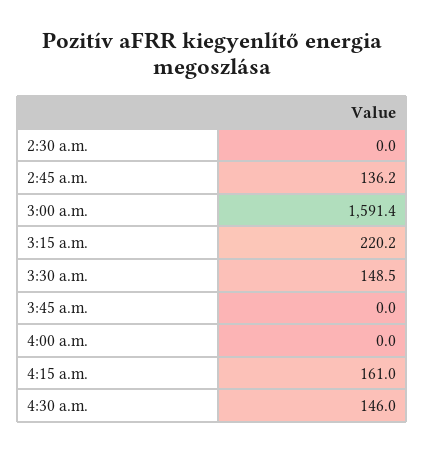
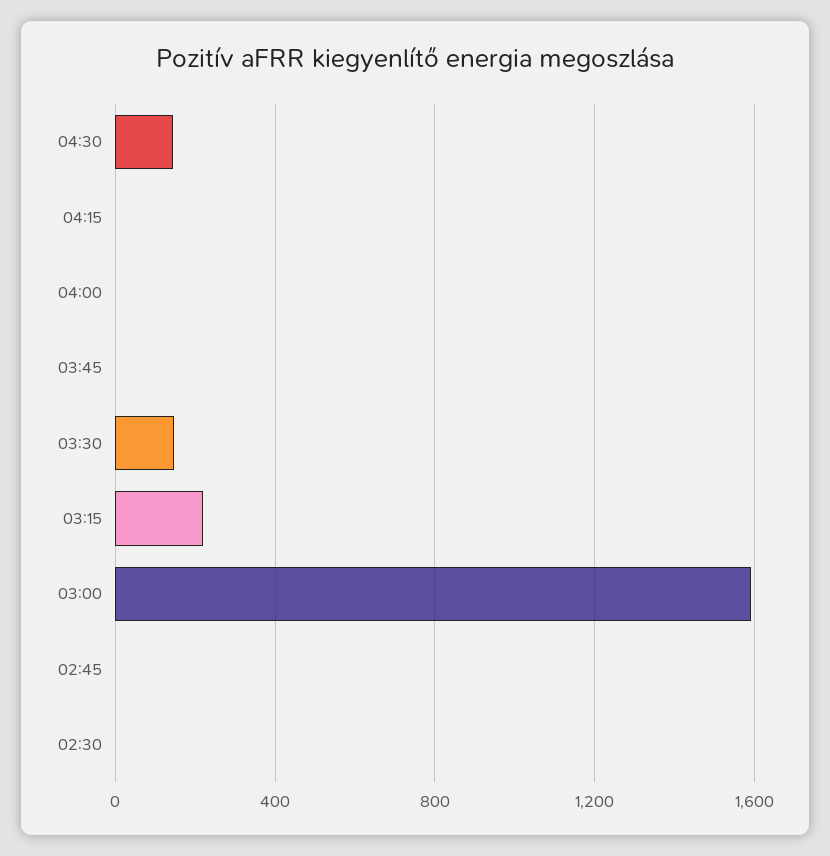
2:45 a.m.: 136.2 -> 0
4:15 a.m.: 161 -> 0

